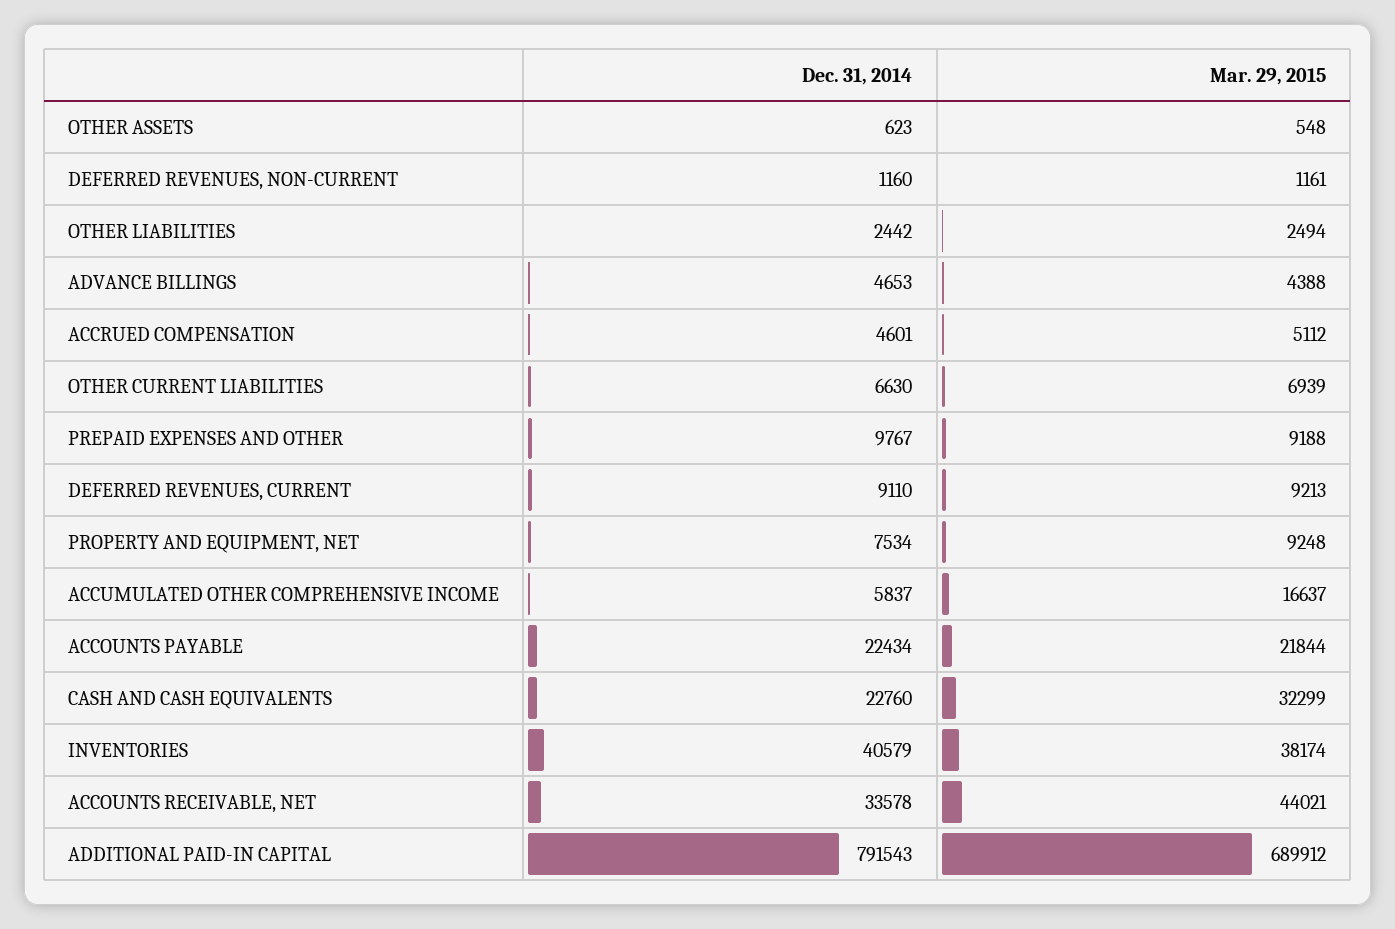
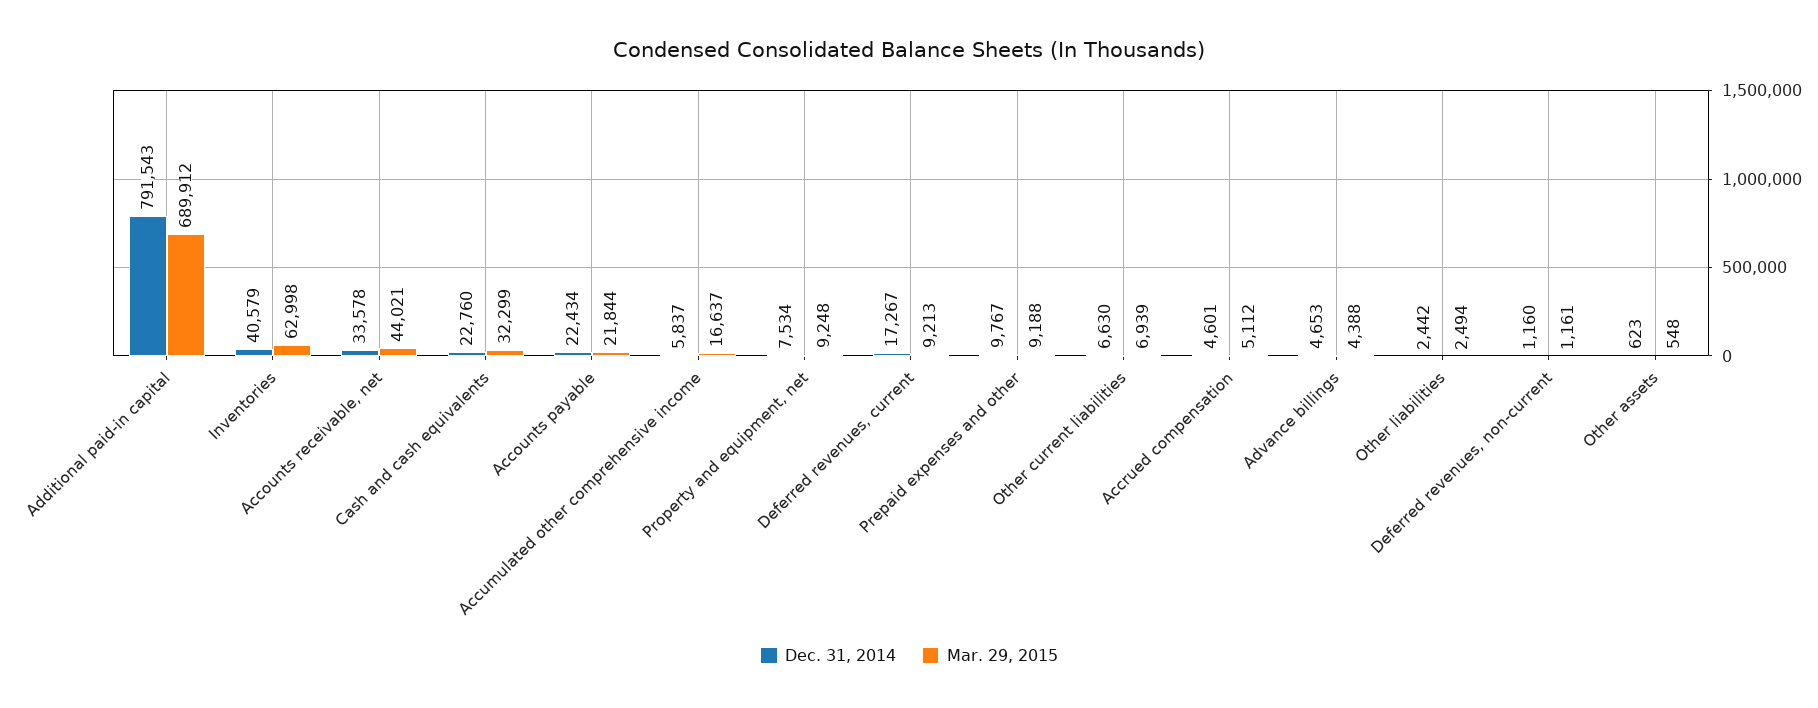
Dec. 31, 2014, DEFERRED REVENUES, CURRENT: 9110 -> 17267
Mar. 29, 2015, INVENTORIES: 38174 -> 62998

